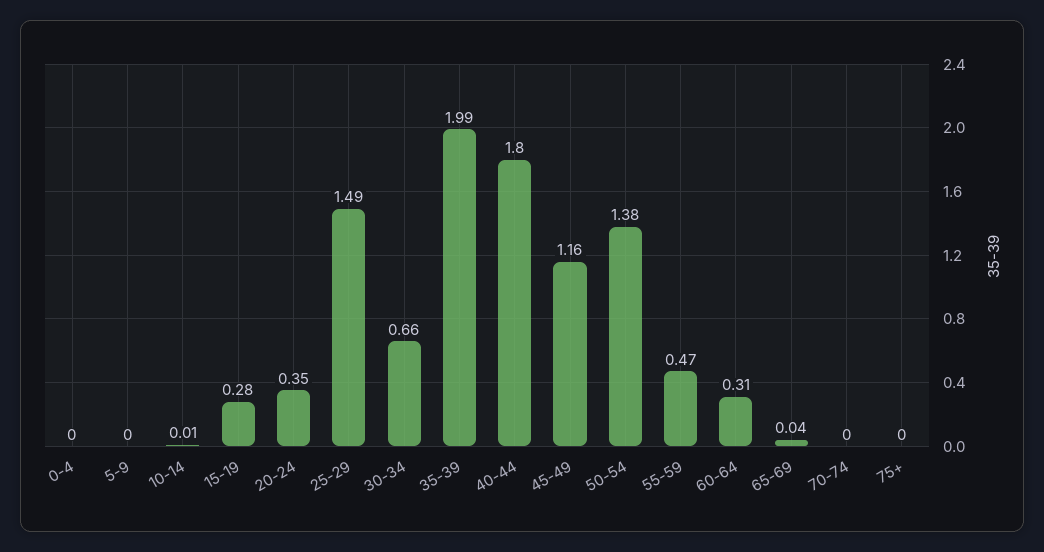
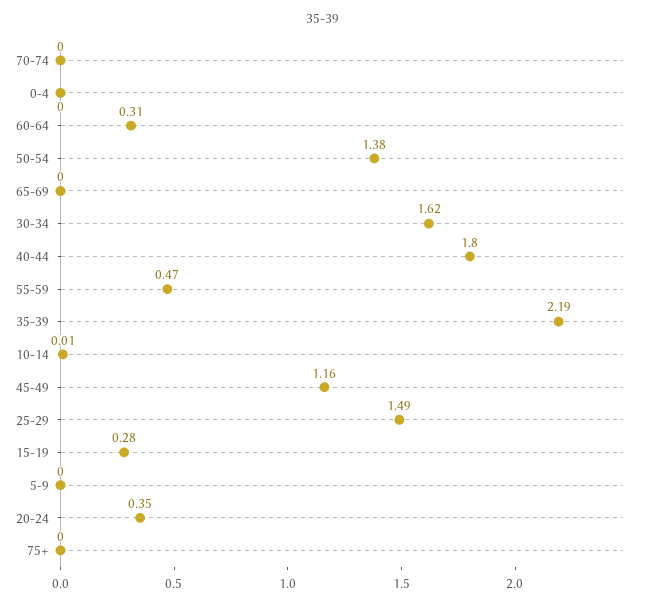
30-34: 0.66 -> 1.62
35-39: 1.99 -> 2.19
65-69: 0.04 -> 0

